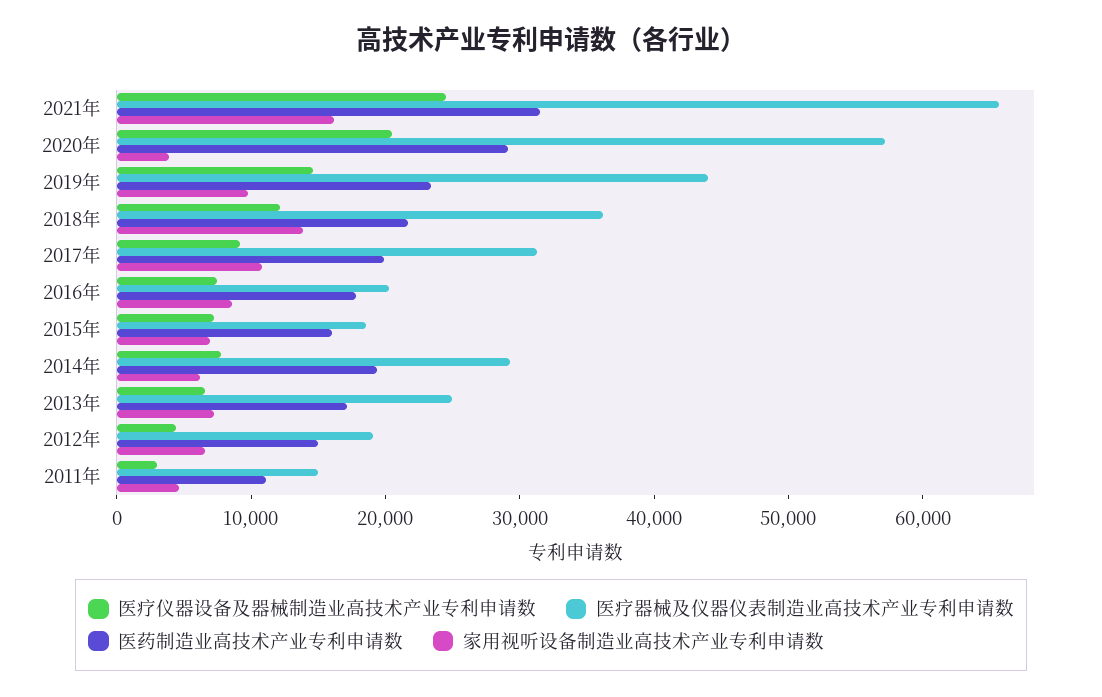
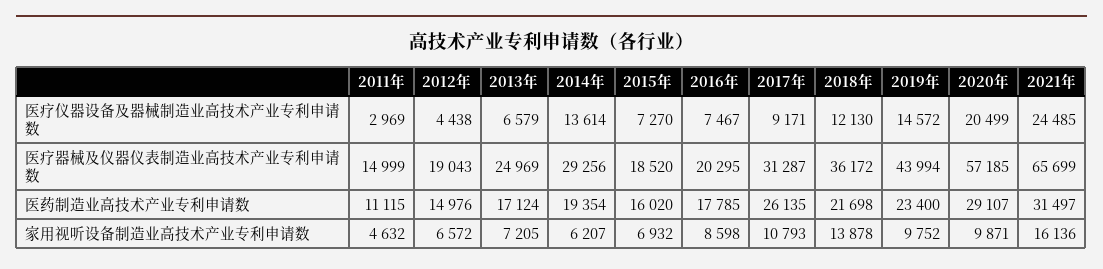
家用视听设备制造业高技术产业专利申请数, 2020年: 4000 -> 9871
医药制造业高技术产业专利申请数, 2017年: 20000 -> 26135
医疗仪器设备及器械制造业高技术产业专利申请数, 2014年: 8000 -> 13614

